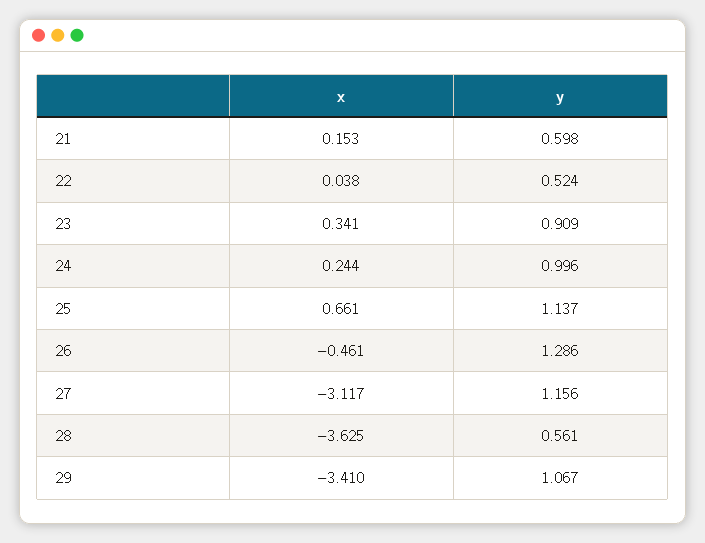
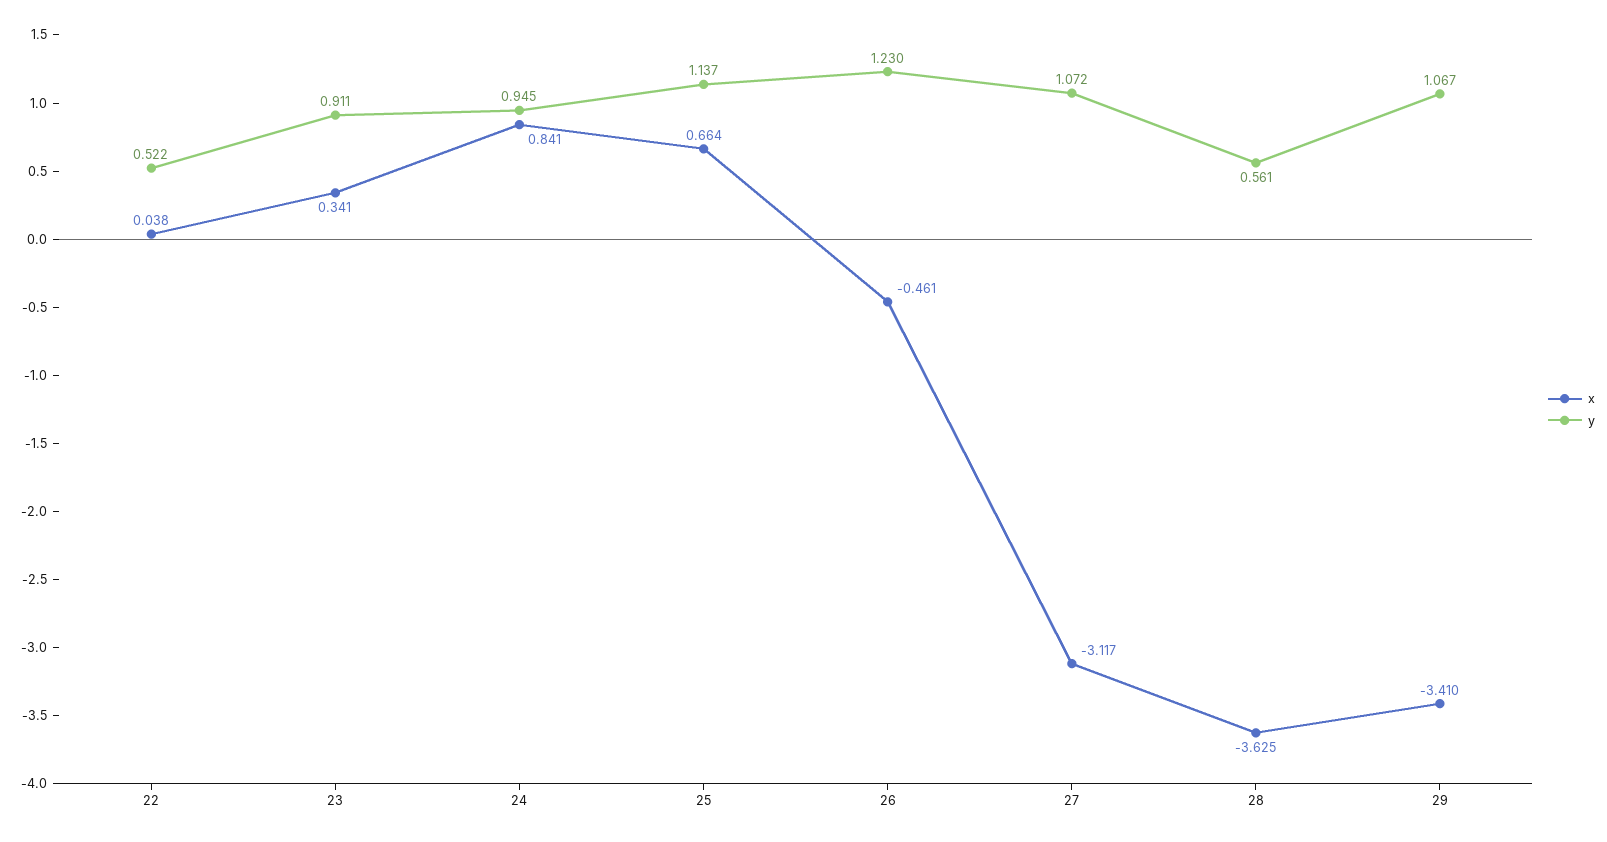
x, 21: 0.153 -> none
y, 21: 0.598 -> none
y, 22: 0.524 -> 0.522
y, 23: 0.909 -> 0.911
x, 24: 0.244 -> 0.841
y, 24: 0.996 -> 0.945
x, 25: 0.661 -> 0.664
y, 26: 1.286 -> 1.23
y, 27: 1.156 -> 1.072

